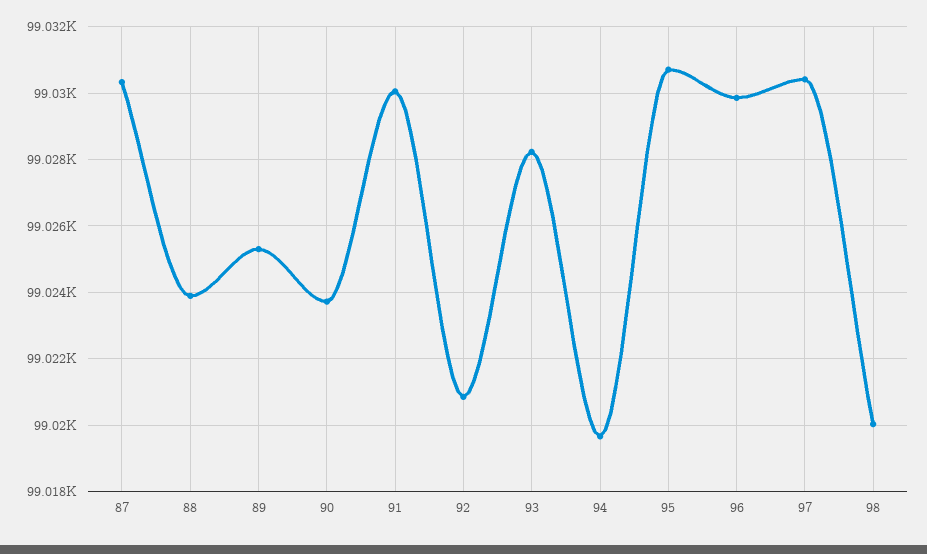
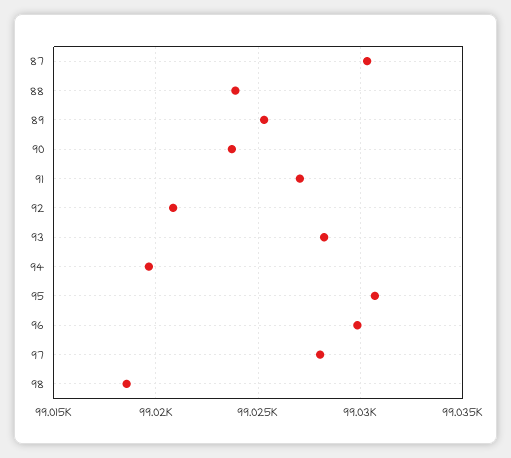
91: 99030 -> 99027
97: 99030.4 -> 99028
98: 99020 -> 99018.5

